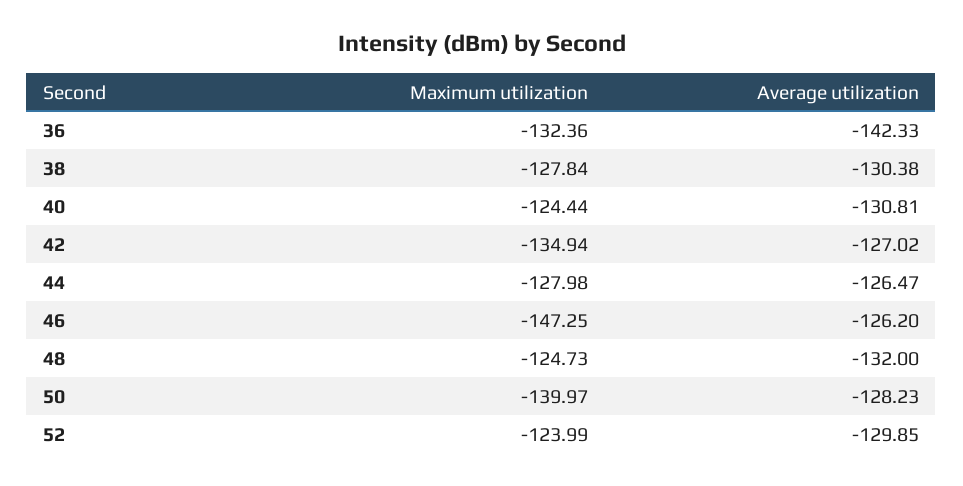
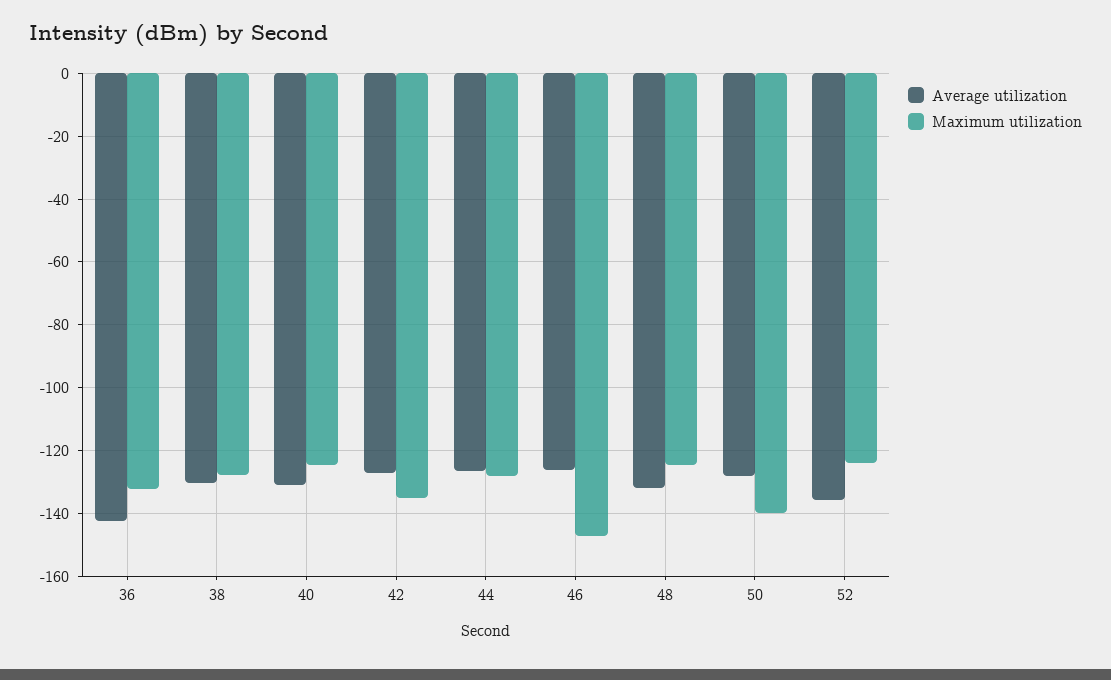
Average utilization, 52: -129.85 -> -136

